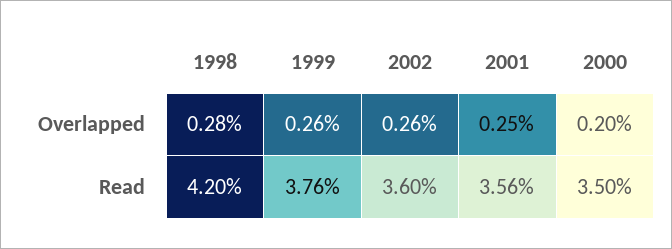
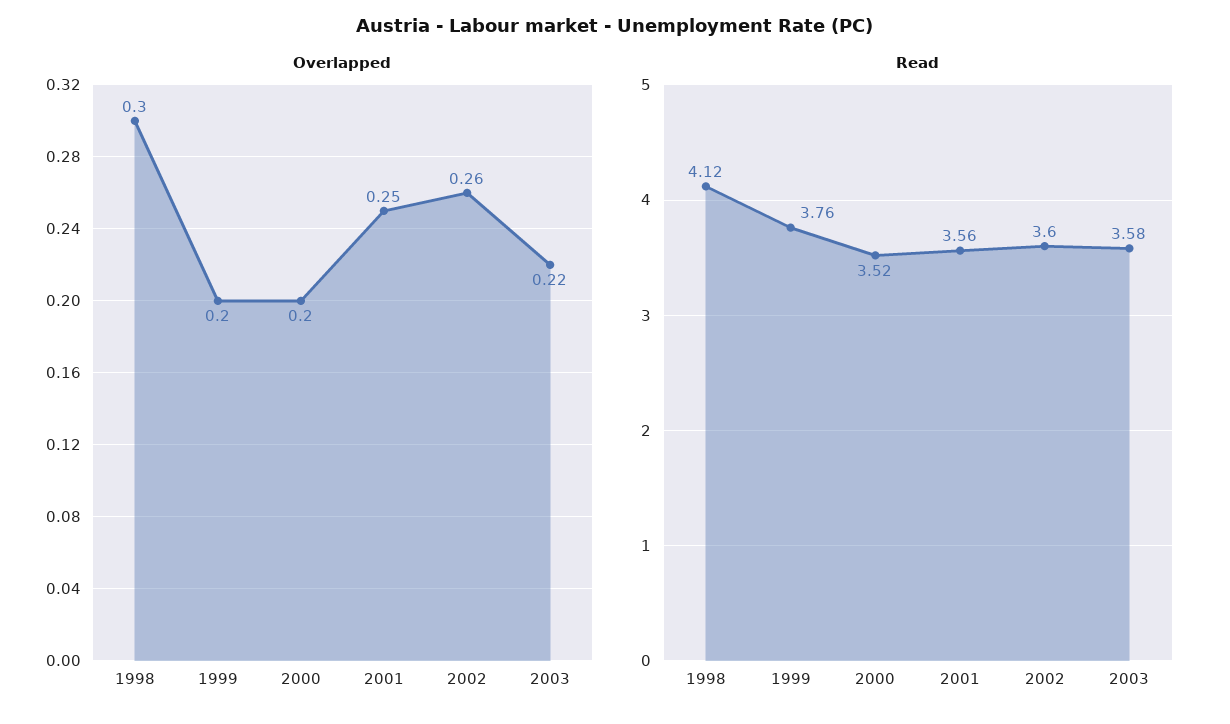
Overlapped, 1998: 0.28 -> 0.3
Overlapped, 1999: 0.26 -> 0.2
Read, 1998: 4.2 -> 4.12
Read, 2000: 3.5 -> 3.52
Overlapped, 2003: none -> 0.22
Read, 2003: none -> 3.58

